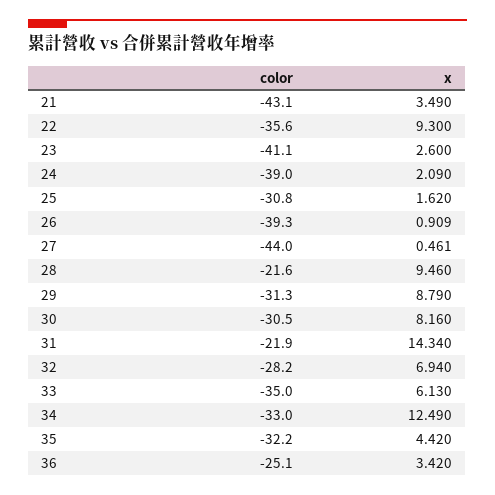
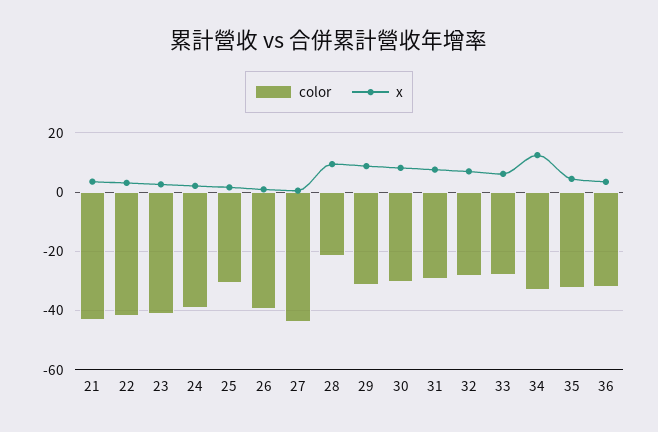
color, 22: -35.6 -> -42.5
x, 22: 9.3 -> 2.5
color, 31: -21.9 -> -30
x, 31: 14.34 -> 7.5
color, 33: -35 -> -27.5
color, 36: -25.1 -> -32.5

